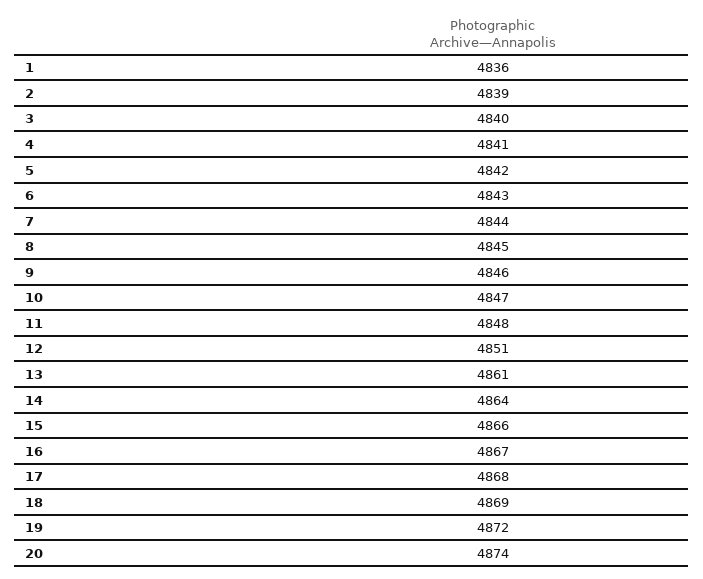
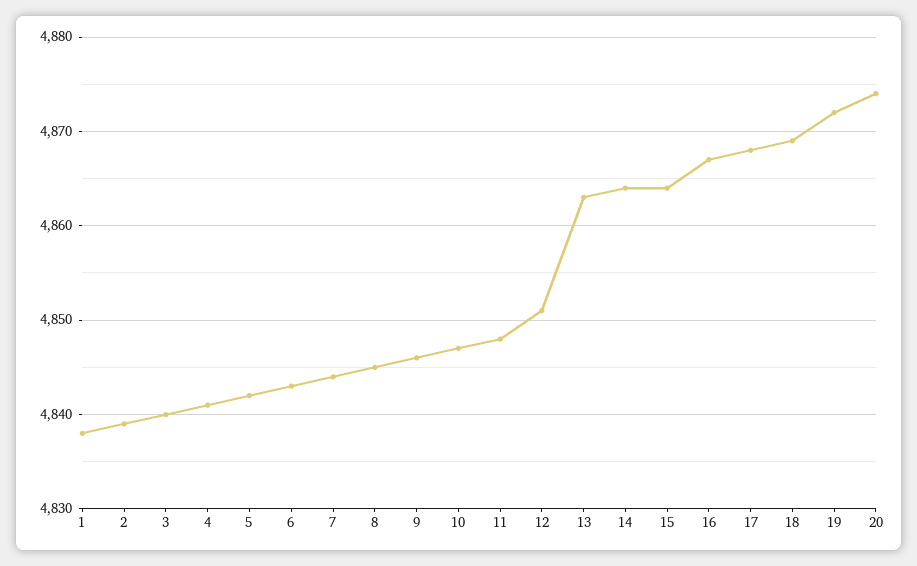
1: 4836 -> 4838
13: 4861 -> 4863
15: 4866 -> 4864

